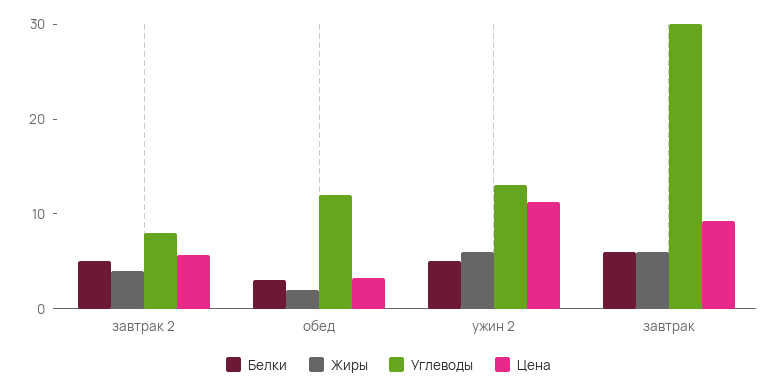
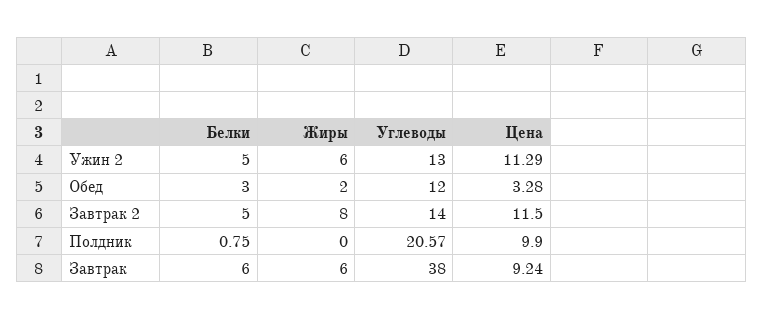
Жиры, завтрак 2: 4 -> 8
Углеводы, завтрак 2: 8 -> 14
Цена, завтрак 2: 6 -> 11.5
Углеводы, завтрак: 30 -> 38
Белки, Полдник: none -> 0.75
Жиры, Полдник: none -> 0
Углеводы, Полдник: none -> 20.57
Цена, Полдник: none -> 9.9

